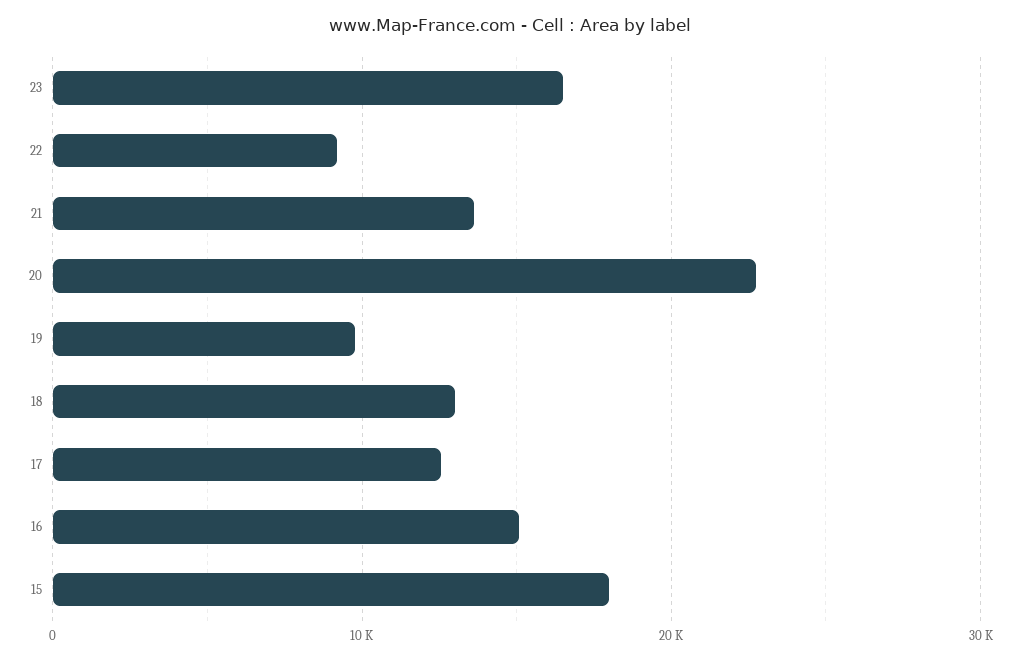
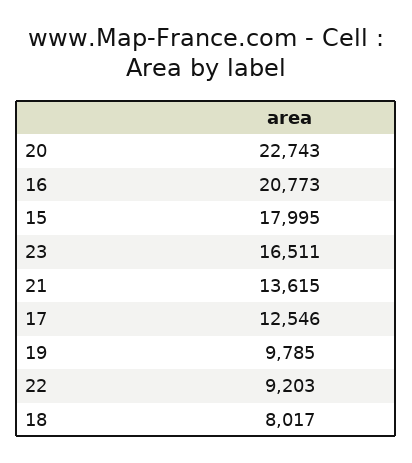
18: 13000 -> 8017
16: 15000 -> 20773

